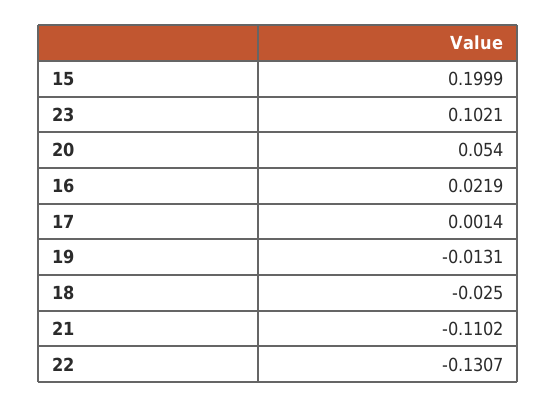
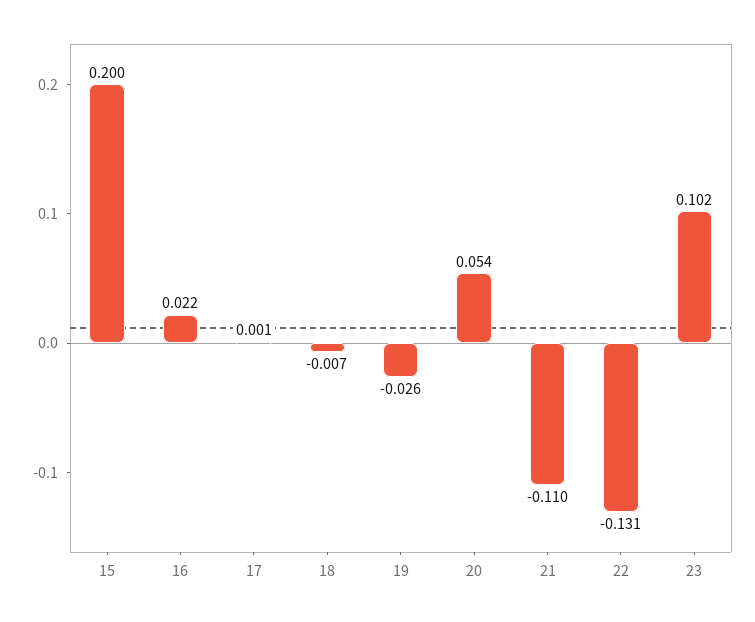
19: -0.0131 -> -0.026
18: -0.025 -> -0.007

